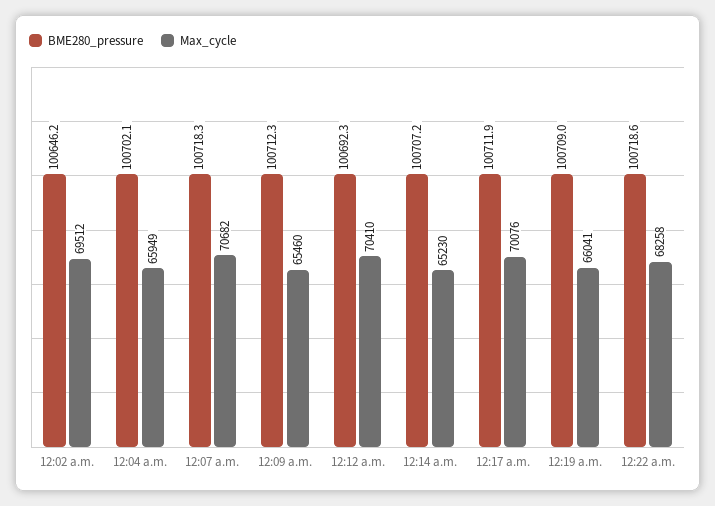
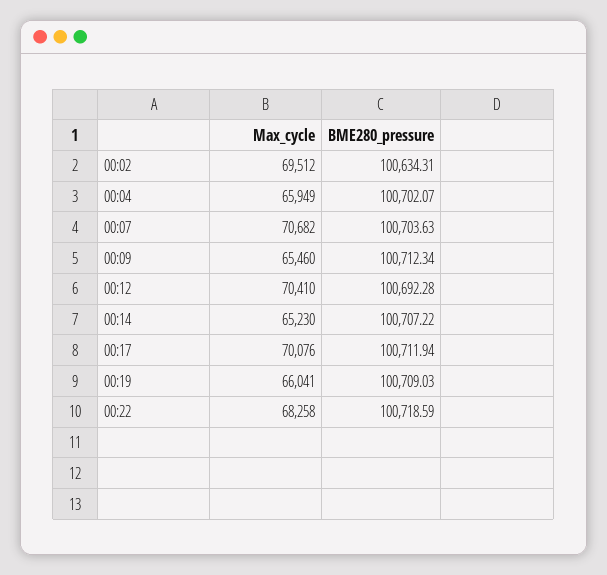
BME280_pressure, 12:02 a.m.: 100646.2 -> 100634.31
BME280_pressure, 12:07 a.m.: 100718.3 -> 100703.63

